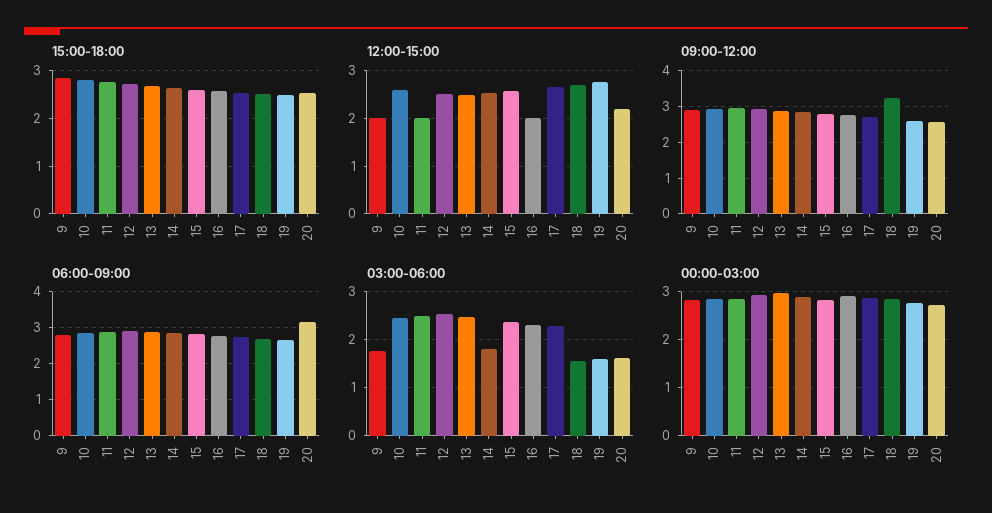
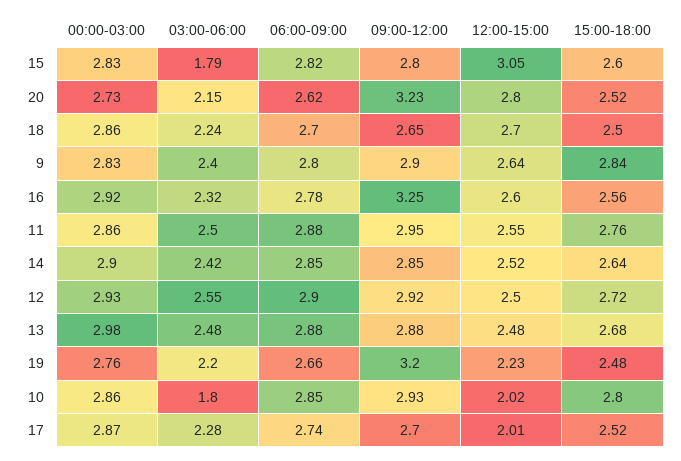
12:00-15:00, 9: 2 -> 2.64
12:00-15:00, 10: 2.6 -> 2.02
12:00-15:00, 11: 2 -> 2.55
12:00-15:00, 15: 2.6 -> 3.05
12:00-15:00, 16: 2 -> 2.6
12:00-15:00, 17: 2.6 -> 2.01
12:00-15:00, 19: 2.8 -> 2.23
12:00-15:00, 20: 2.2 -> 2.8
09:00-12:00, 16: 2.8 -> 3.25
09:00-12:00, 18: 3.2 -> 2.65
09:00-12:00, 19: 2.6 -> 3.2
09:00-12:00, 20: 2.6 -> 3.23
06:00-09:00, 20: 3.2 -> 2.62
03:00-06:00, 9: 1.8 -> 2.4
03:00-06:00, 10: 2.4 -> 1.8
03:00-06:00, 14: 1.8 -> 2.42
03:00-06:00, 15: 2.4 -> 1.79
03:00-06:00, 18: 1.6 -> 2.24
03:00-06:00, 19: 1.6 -> 2.2
03:00-06:00, 20: 1.6 -> 2.15

